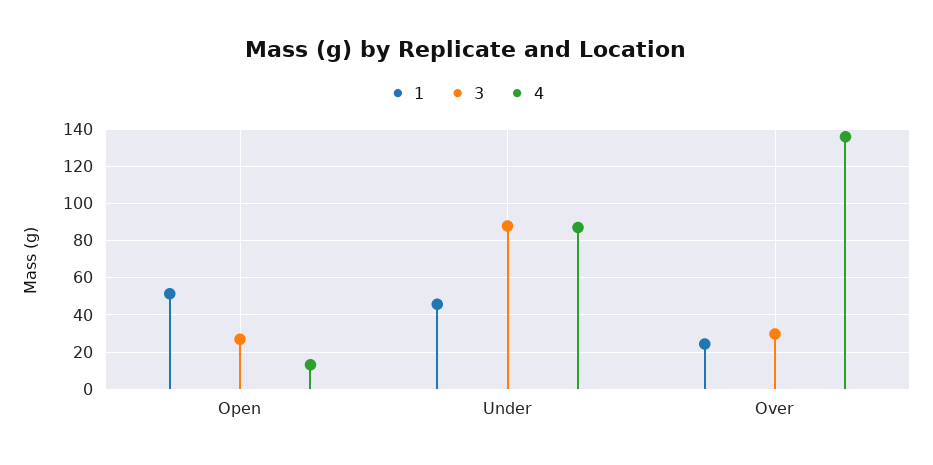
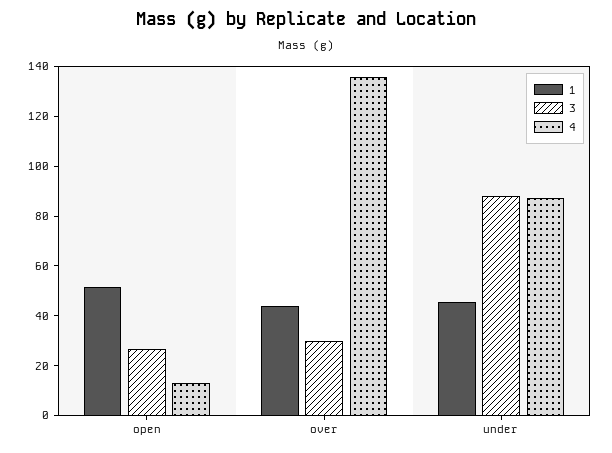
1, Over: 25 -> 45

